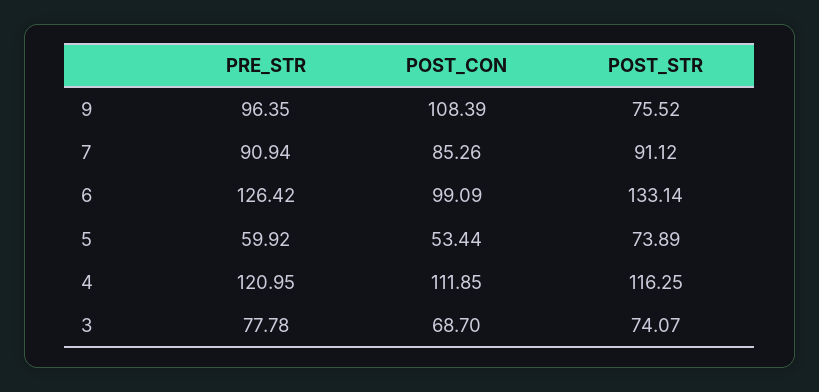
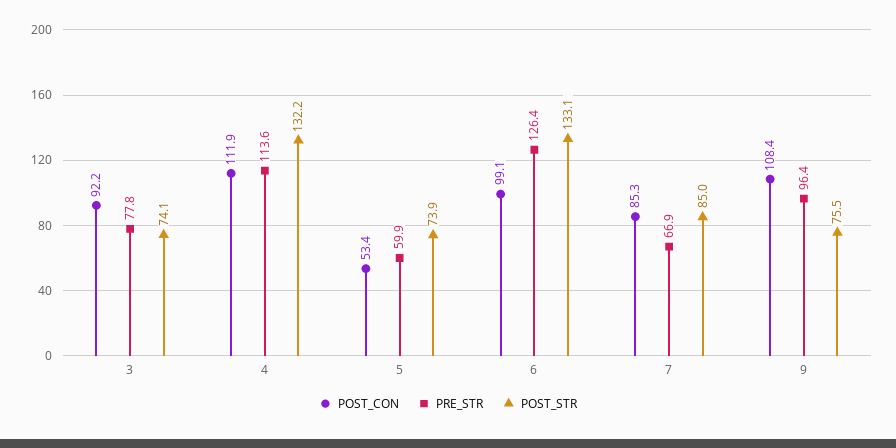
PRE_STR, 7: 90.94 -> 66.9
POST_STR, 7: 91.12 -> 85
PRE_STR, 4: 120.95 -> 113.6
POST_STR, 4: 116.25 -> 132.2
POST_CON, 3: 68.7 -> 92.2

